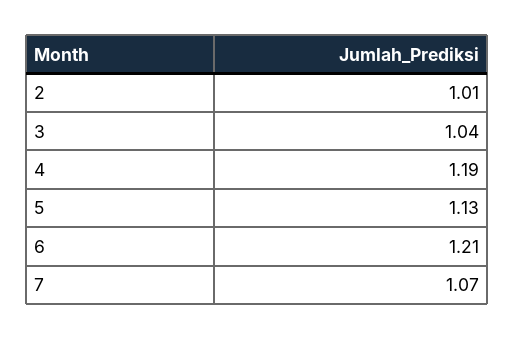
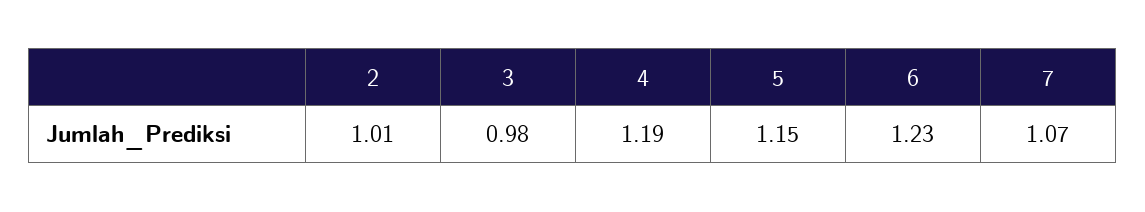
3: 1.04 -> 0.98
5: 1.13 -> 1.15
6: 1.21 -> 1.23

